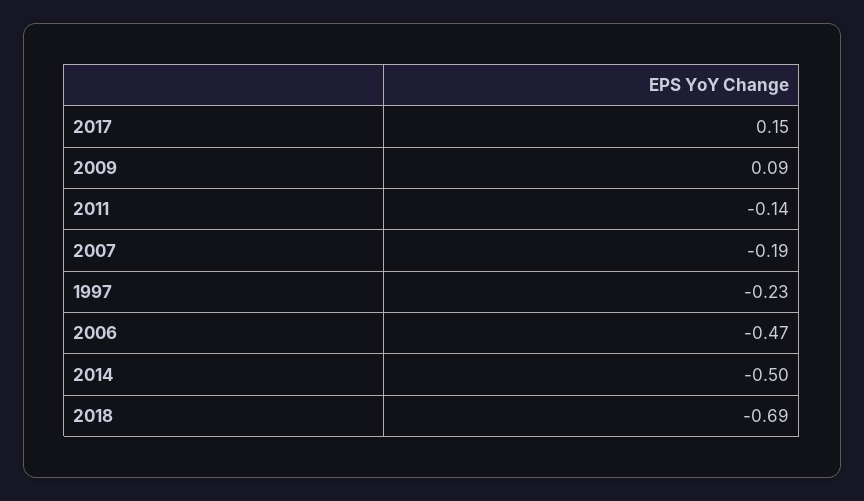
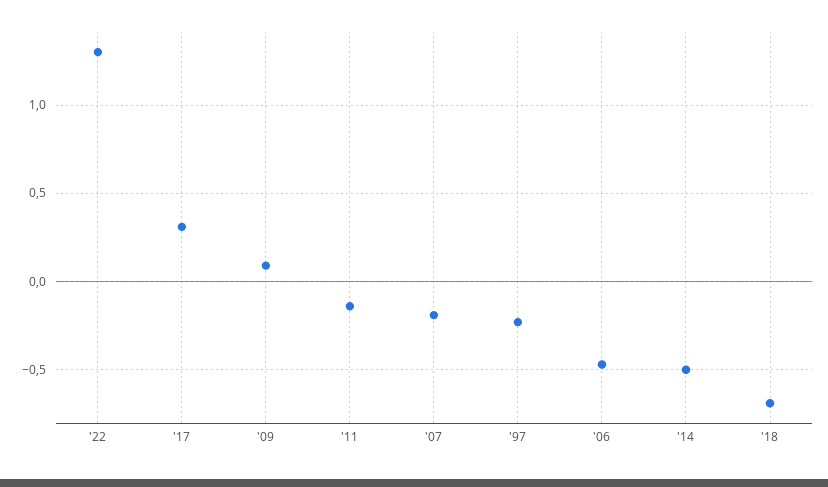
2017: 0.15 -> 0.3
'22: none -> 1.3

